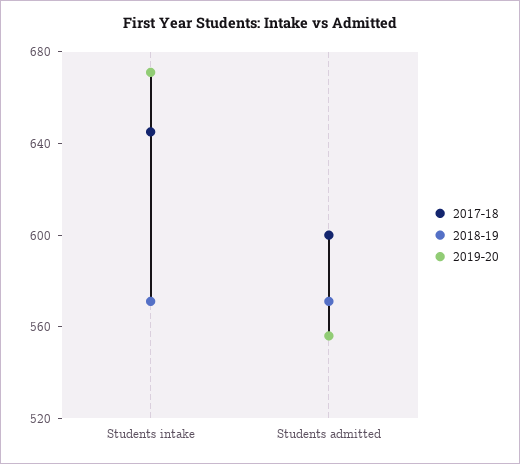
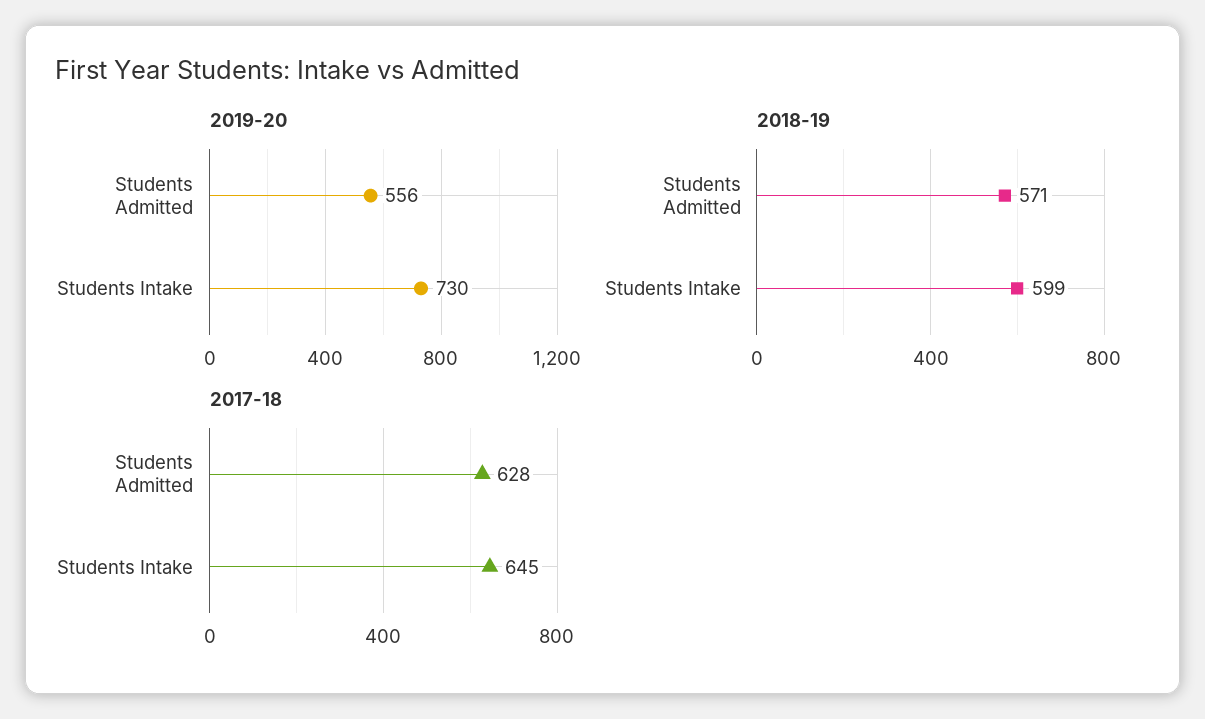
2018-19, Students intake: 570 -> 599
2019-20, Students intake: 670 -> 730
2017-18, Students admitted: 600 -> 628

